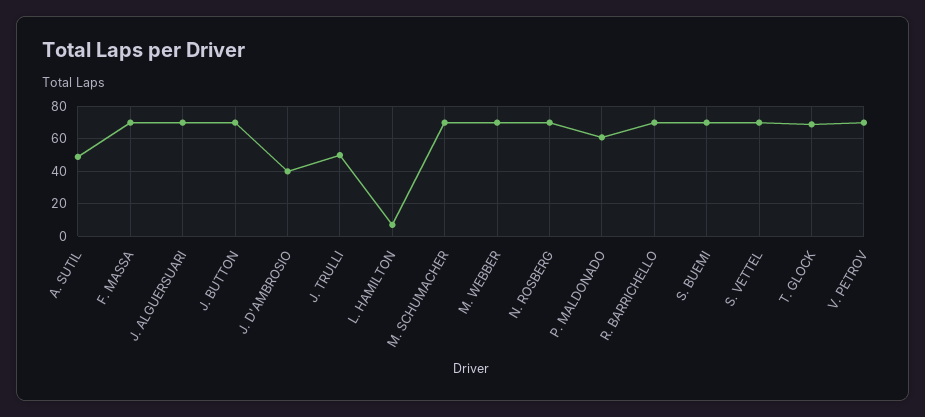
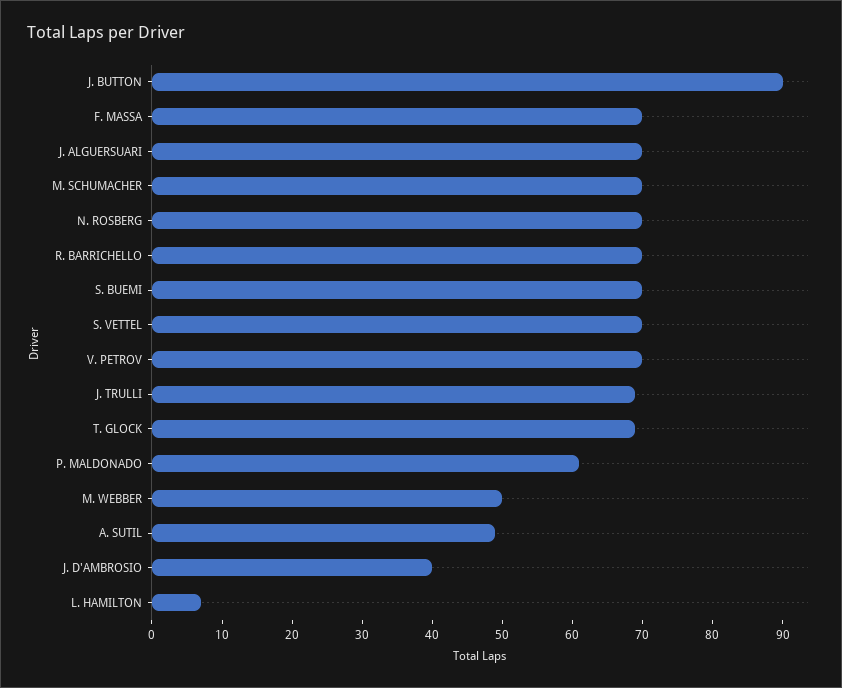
J. BUTTON: 70 -> 90
J. TRULLI: 50 -> 70
M. WEBBER: 70 -> 50

